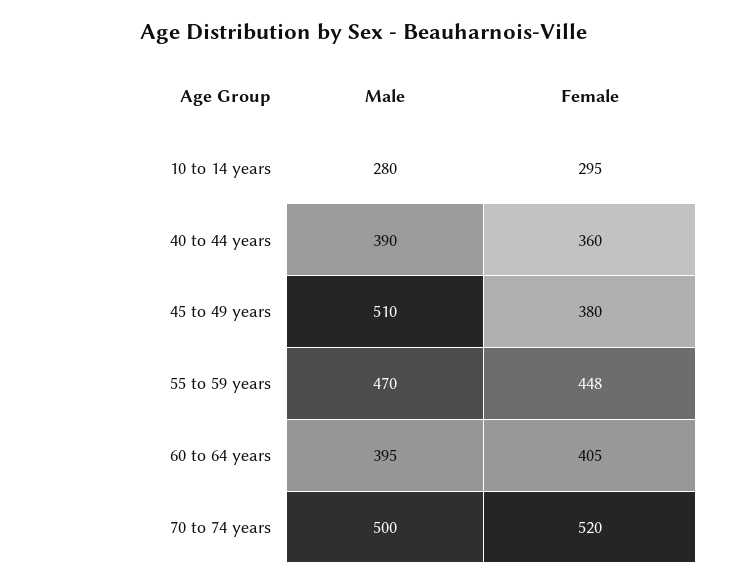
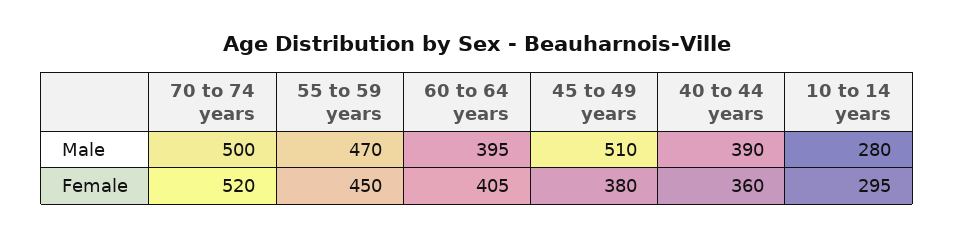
Female, 55 to 59 years: 448 -> 450

